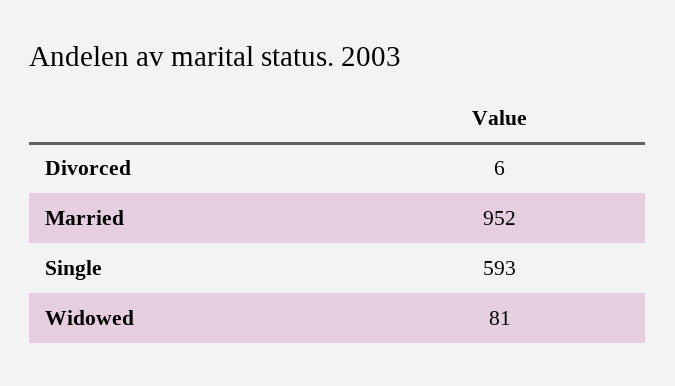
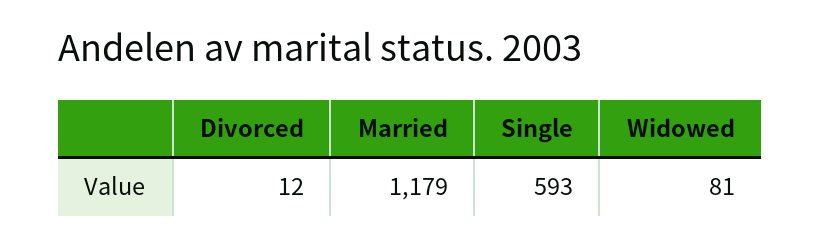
Divorced: 6 -> 12
Married: 952 -> 1179

